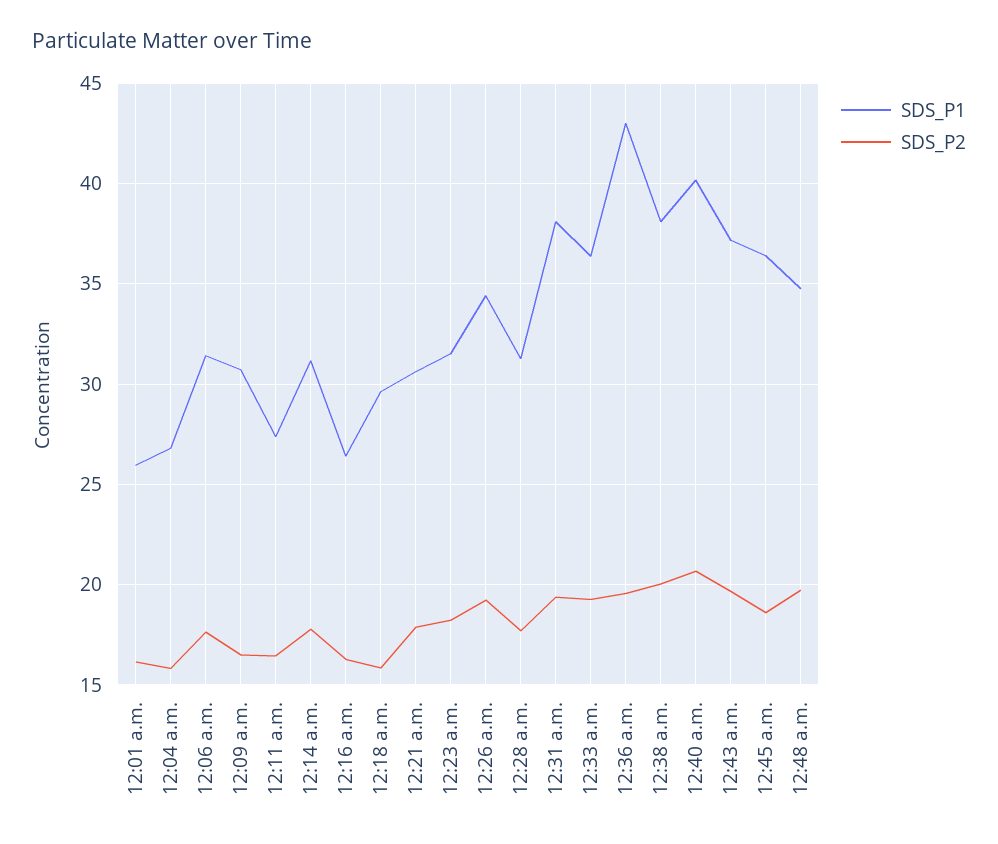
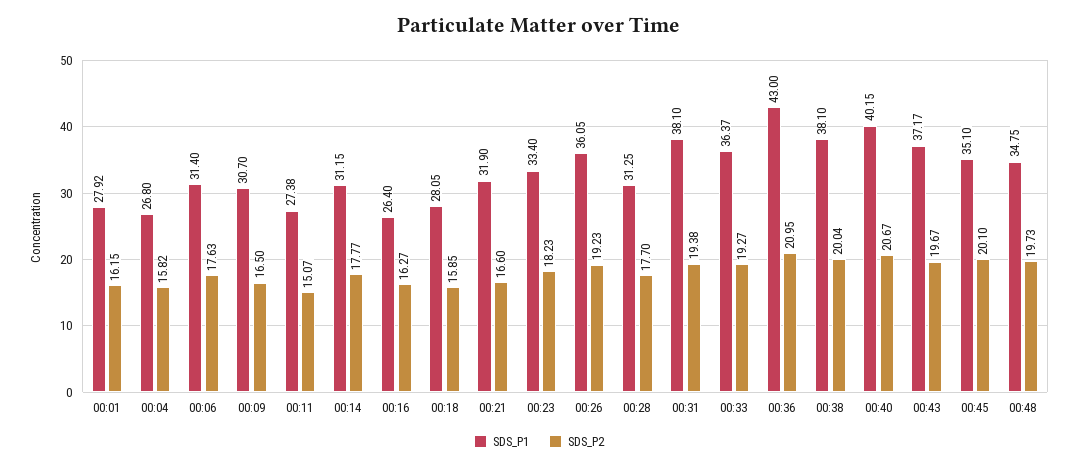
SDS_P1, 12:01 a.m.: 26 -> 27.92
SDS_P2, 12:11 a.m.: 16.5 -> 15.07
SDS_P1, 12:18 a.m.: 29.5 -> 28.05
SDS_P1, 12:21 a.m.: 30.5 -> 31.9
SDS_P2, 12:21 a.m.: 18 -> 16.6
SDS_P1, 12:23 a.m.: 31.5 -> 33.4
SDS_P1, 12:26 a.m.: 34.5 -> 36.05
SDS_P2, 12:36 a.m.: 19.5 -> 20.95
SDS_P1, 12:45 a.m.: 36.5 -> 35.1
SDS_P2, 12:45 a.m.: 18.5 -> 20.1

